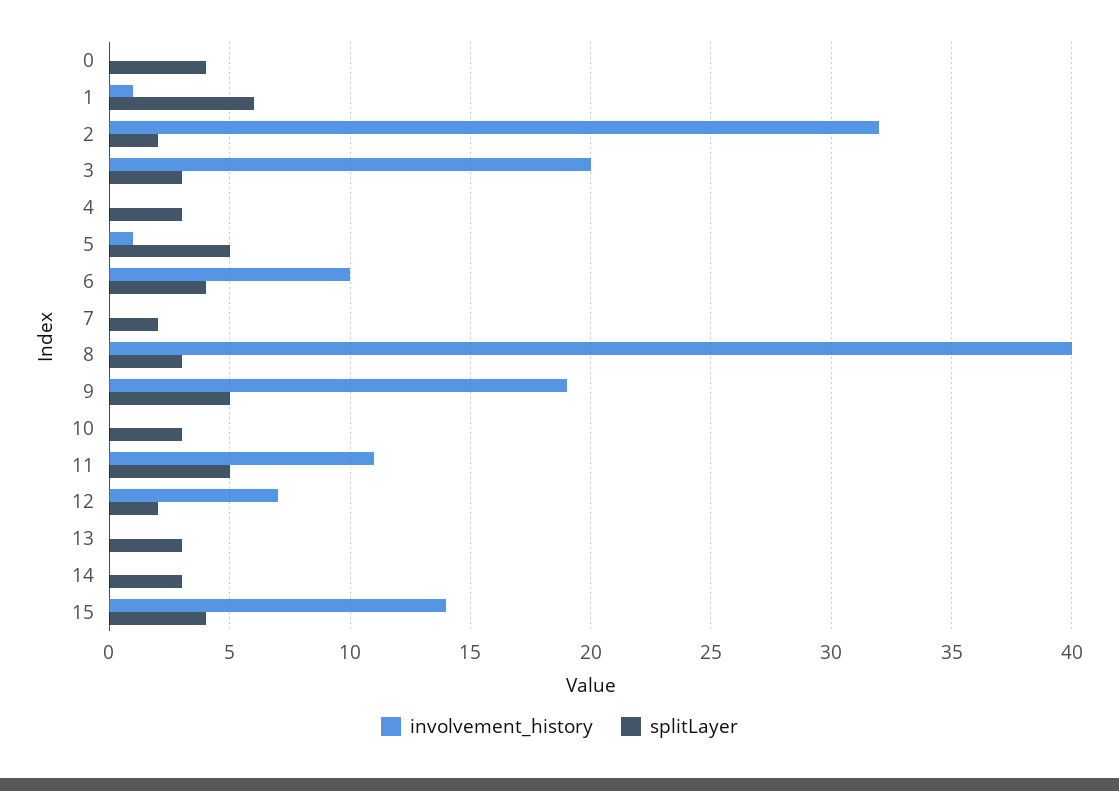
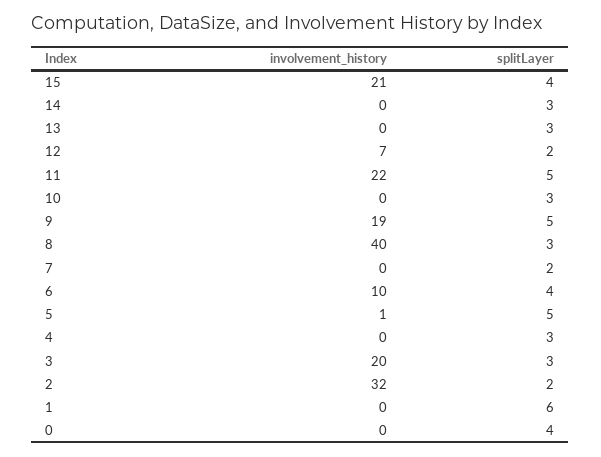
involvement_history, 1: 1 -> 0
involvement_history, 11: 11 -> 22
involvement_history, 15: 14 -> 21

